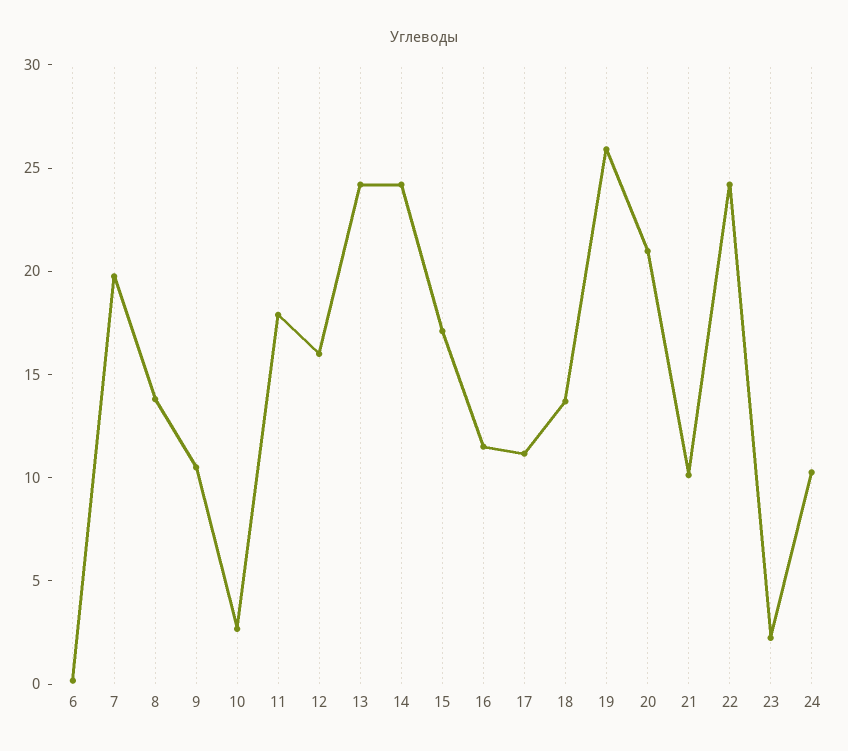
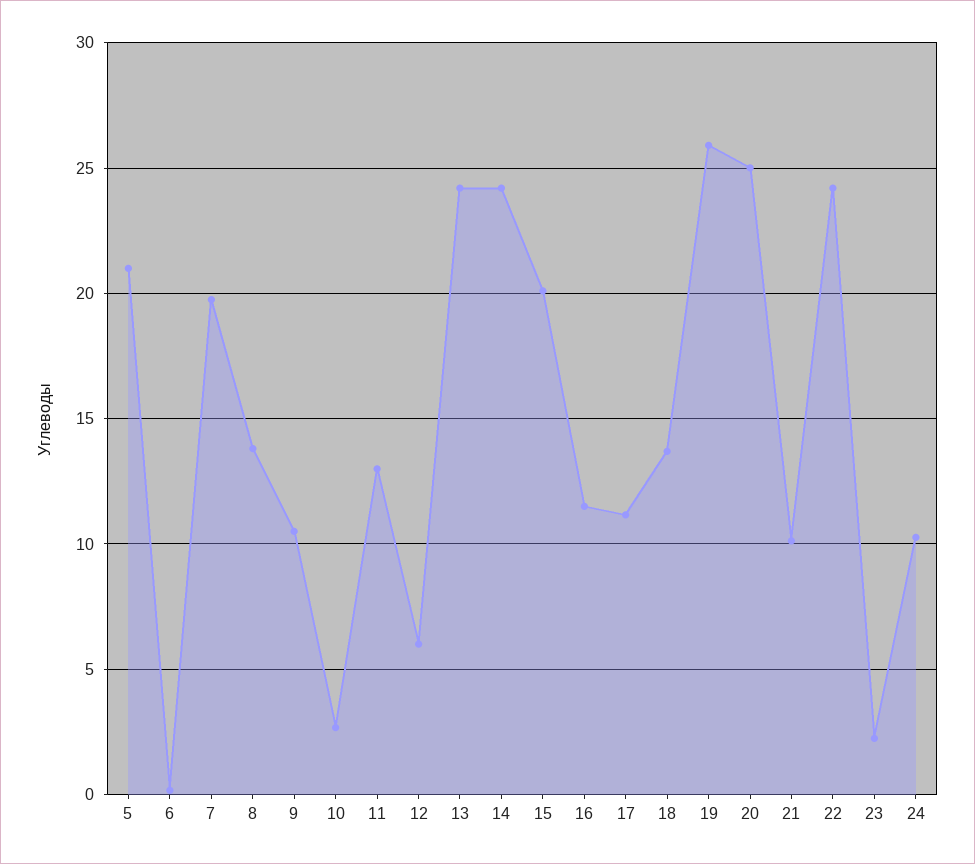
11: 18 -> 13
12: 16 -> 6
15: 17 -> 20
20: 21 -> 25
5: none -> 21

